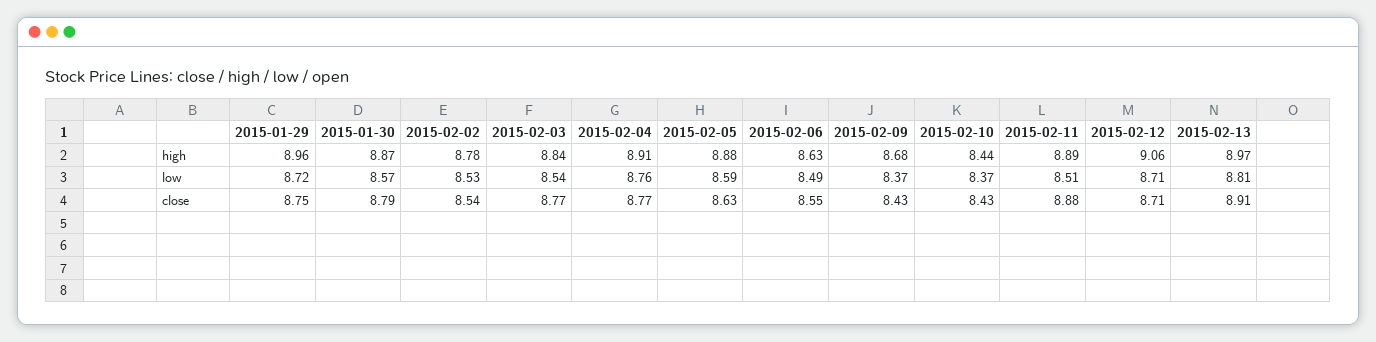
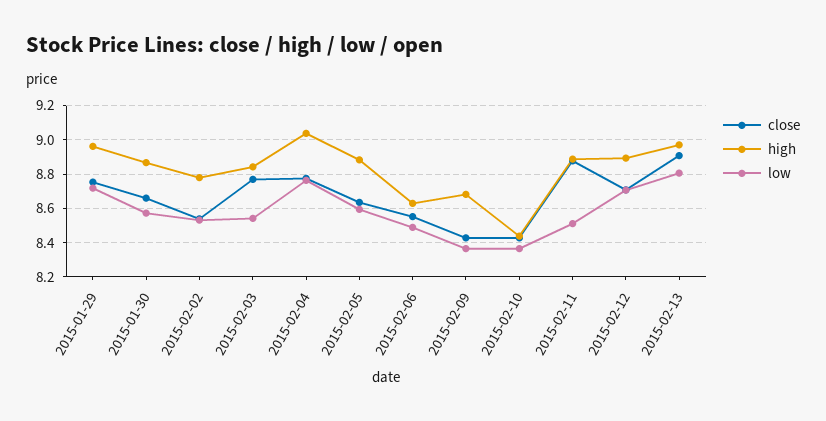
high, 2015-02-04: 8.91 -> 9.05
high, 2015-02-12: 9.06 -> 8.9
close, 2015-01-30: 8.79 -> 8.65

